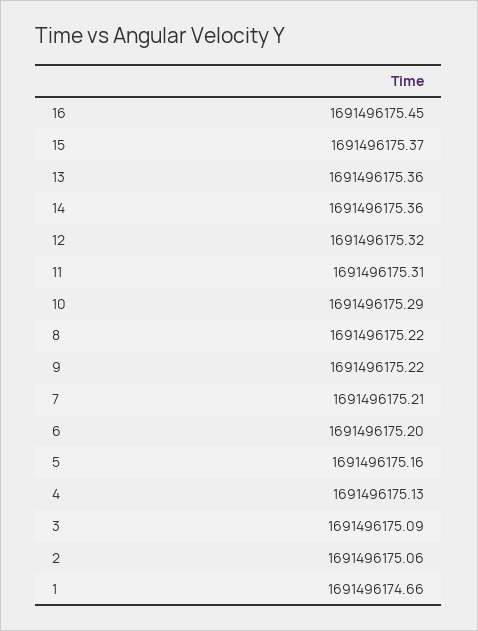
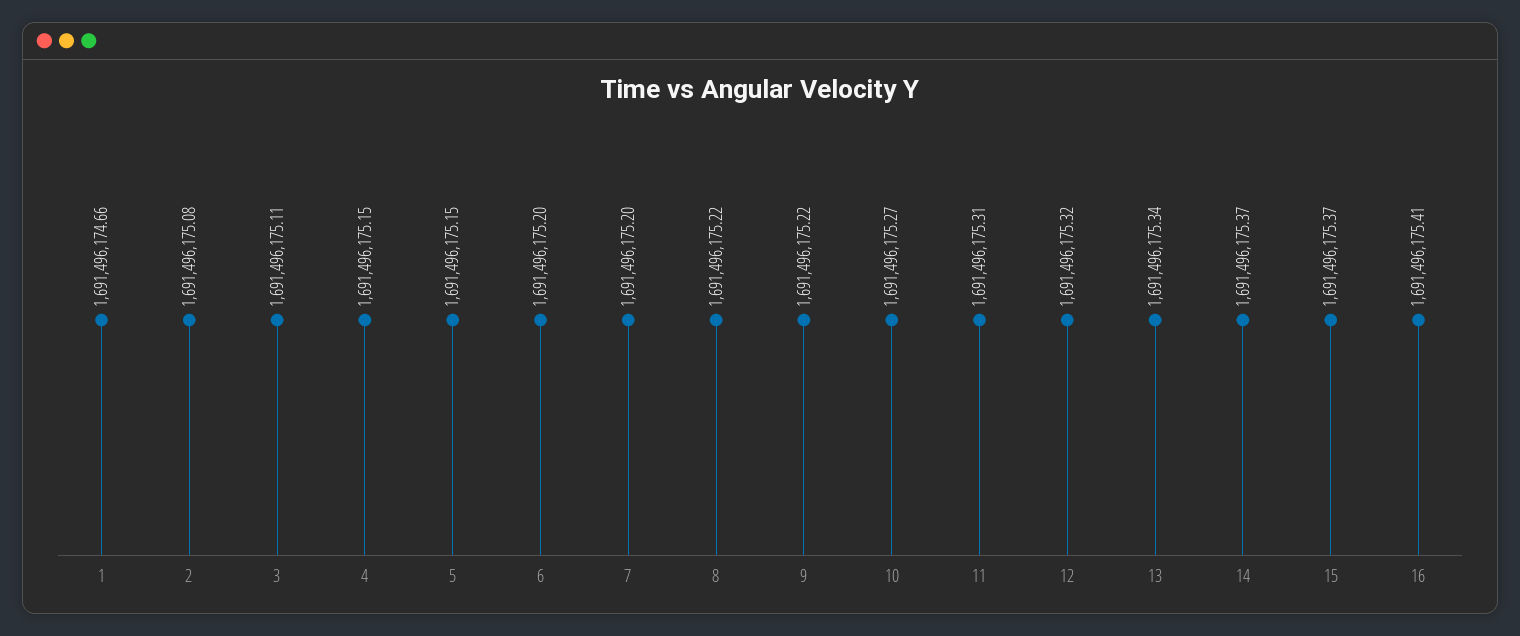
16: 1691496175.45 -> 1691496175.41
13: 1691496175.36 -> 1691496175.34
14: 1691496175.36 -> 1691496175.37
10: 1691496175.29 -> 1691496175.27
7: 1691496175.21 -> 1691496175.2
5: 1691496175.16 -> 1691496175.15
4: 1691496175.13 -> 1691496175.15
3: 1691496175.09 -> 1691496175.11
2: 1691496175.06 -> 1691496175.08

